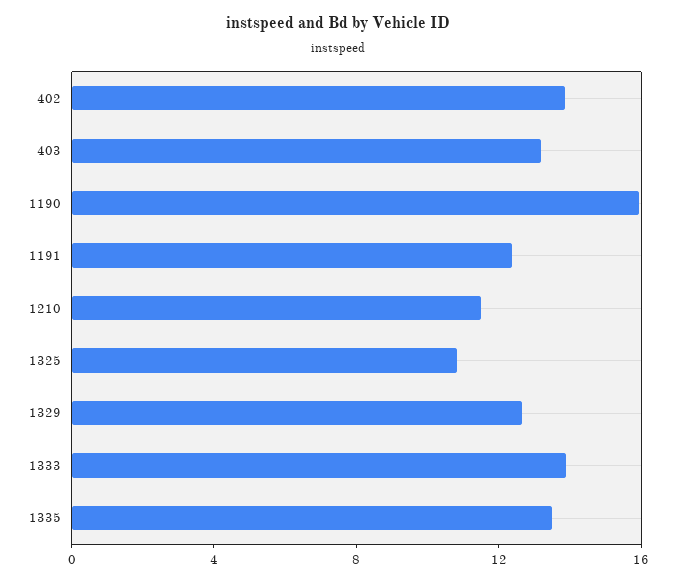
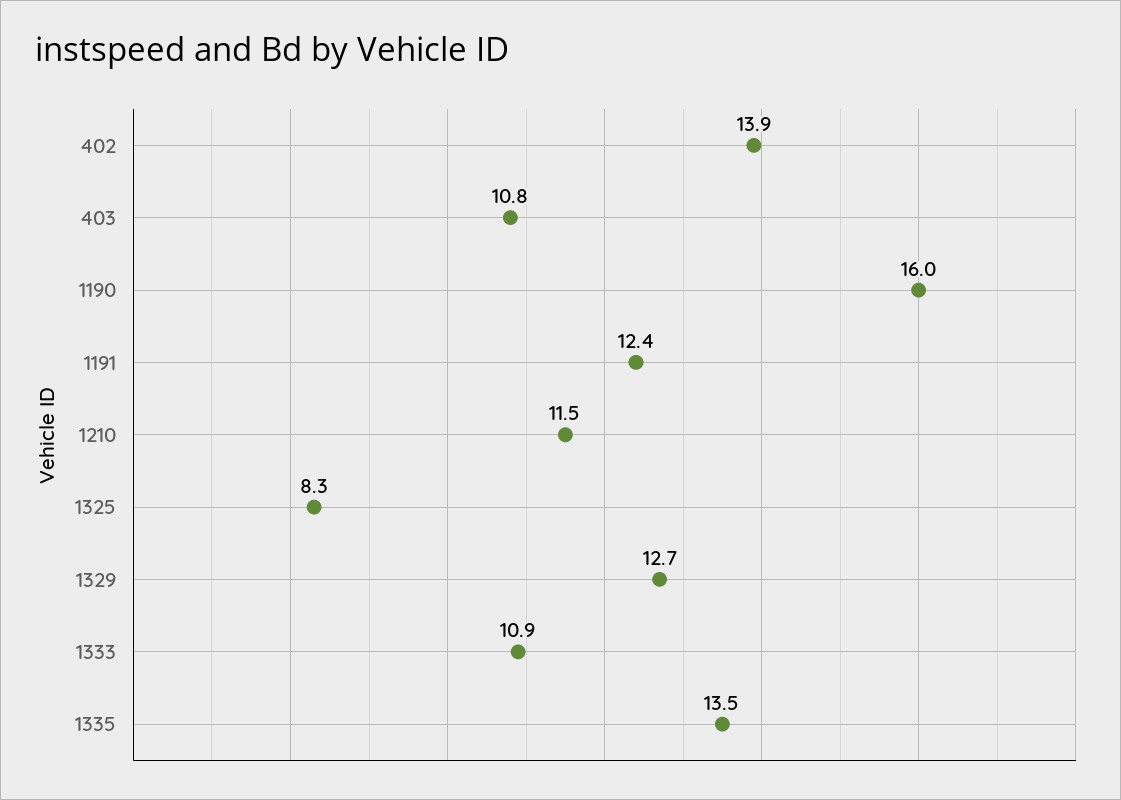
403: 13 -> 10.8
1325: 11 -> 8.3
1333: 14 -> 10.9

